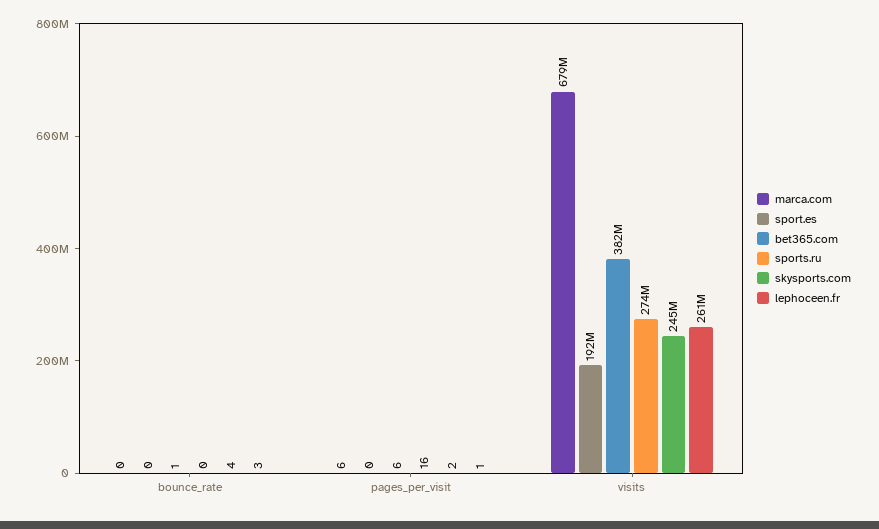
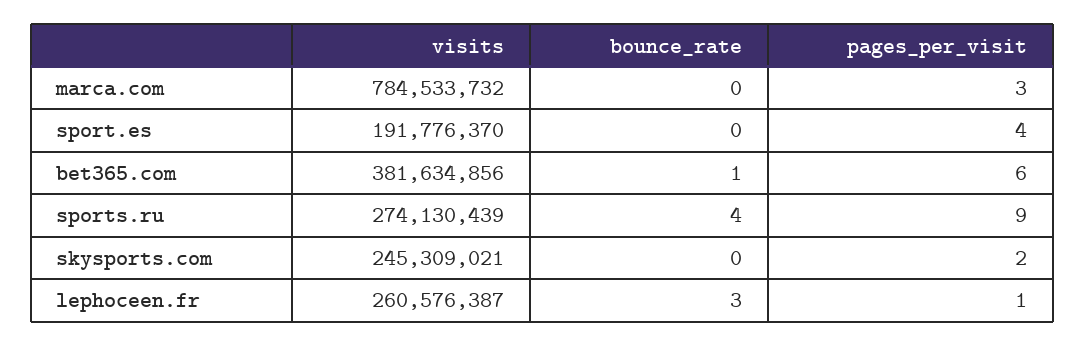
sports.ru, bounce_rate: 0 -> 4
skysports.com, bounce_rate: 4 -> 0
marca.com, pages_per_visit: 6 -> 3
sport.es, pages_per_visit: 0 -> 4
sports.ru, pages_per_visit: 16 -> 9
marca.com, visits: 679000000 -> 784533732

